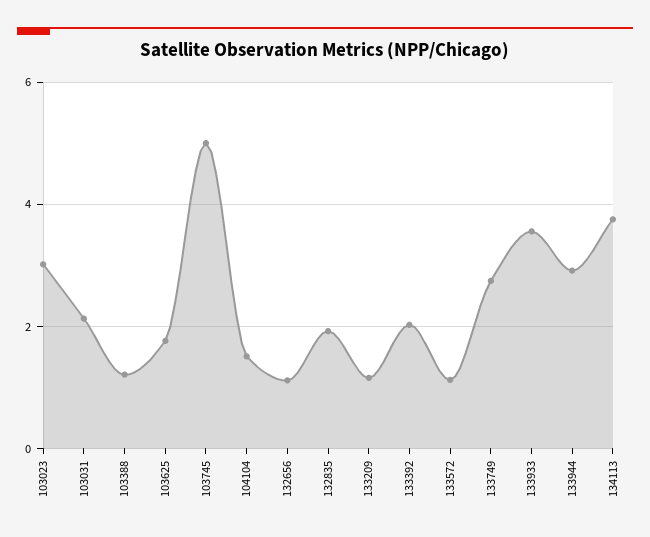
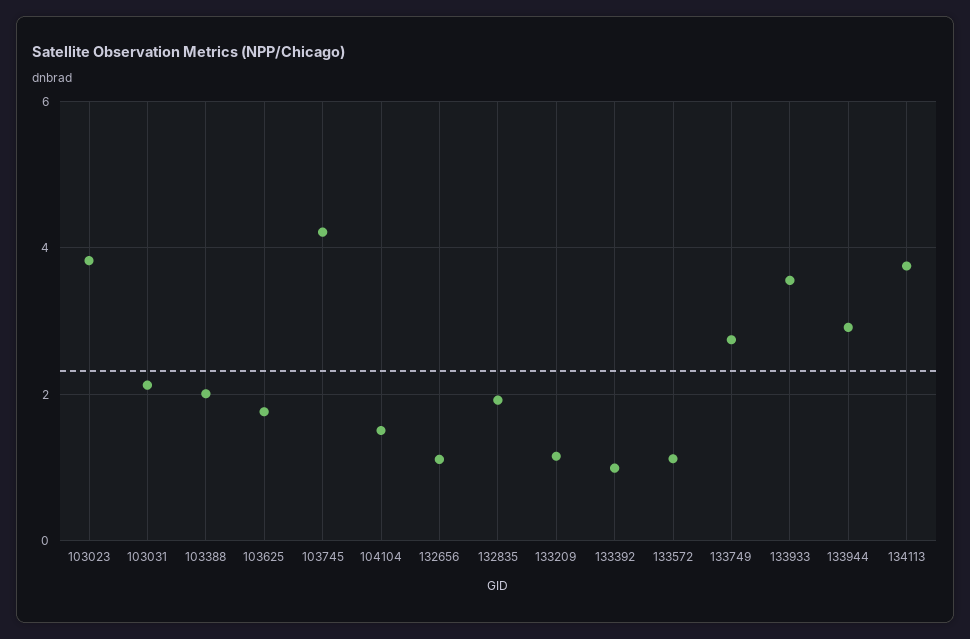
103023: 3 -> 3.8
103388: 1.2 -> 2
103745: 5 -> 4.2
133392: 2 -> 1

